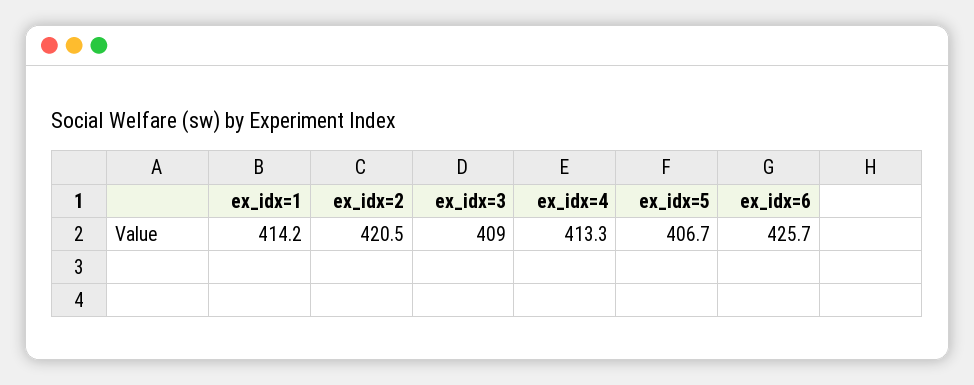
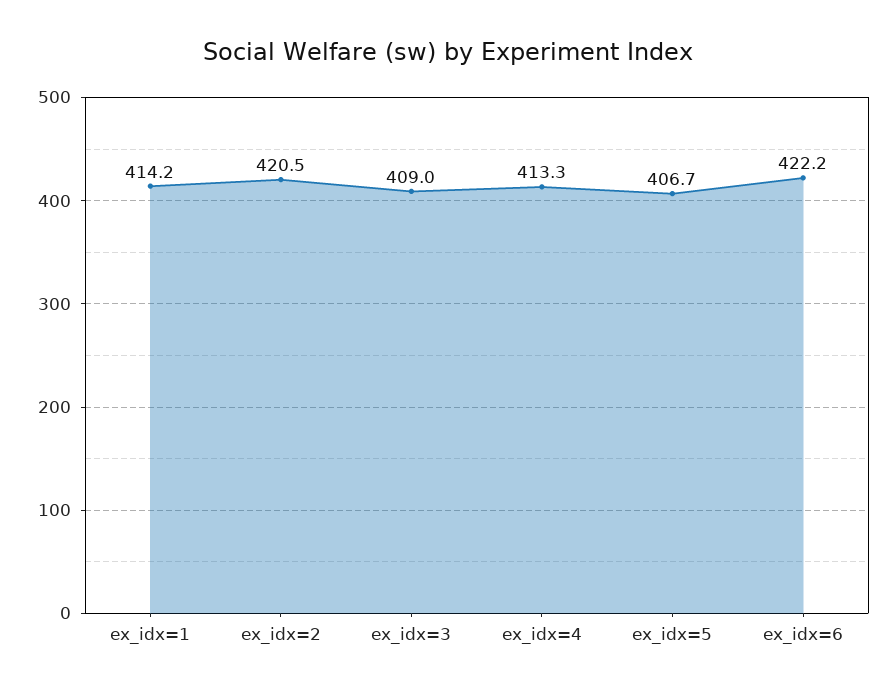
ex_idx=6: 425.7 -> 422.2

